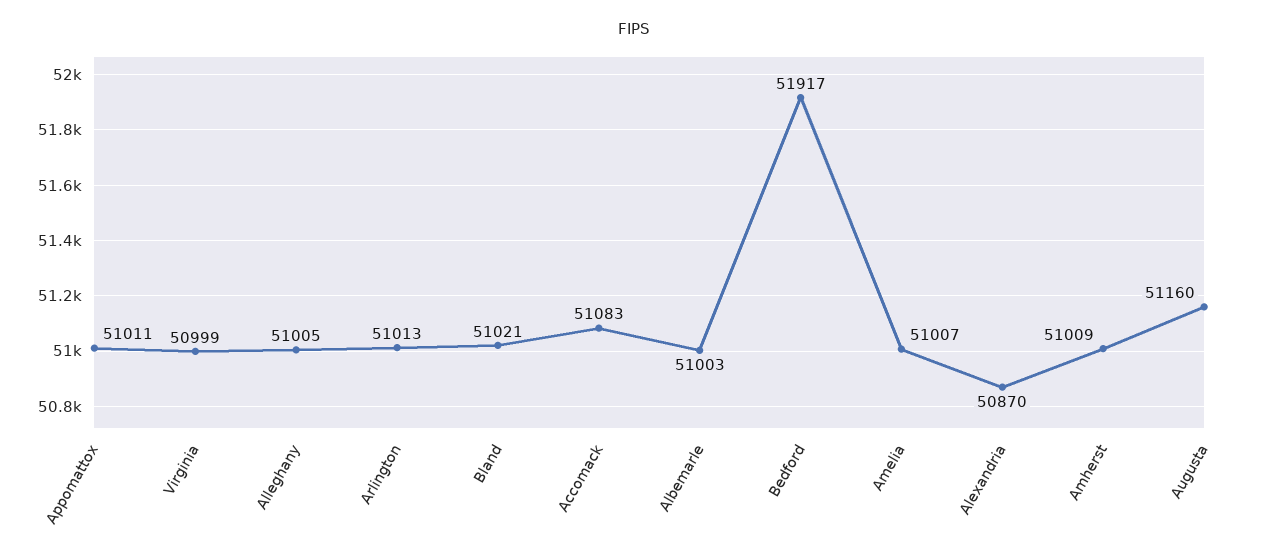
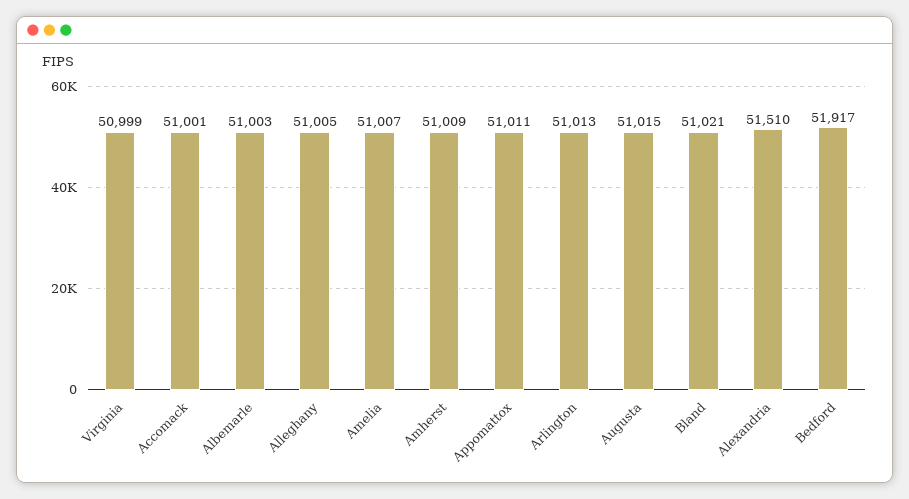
Accomack: 51083 -> 51001
Alexandria: 50870 -> 51510
Augusta: 51160 -> 51015

